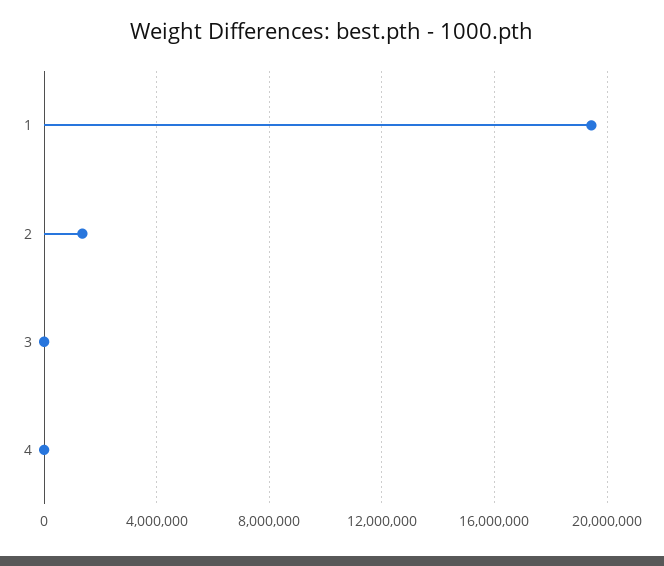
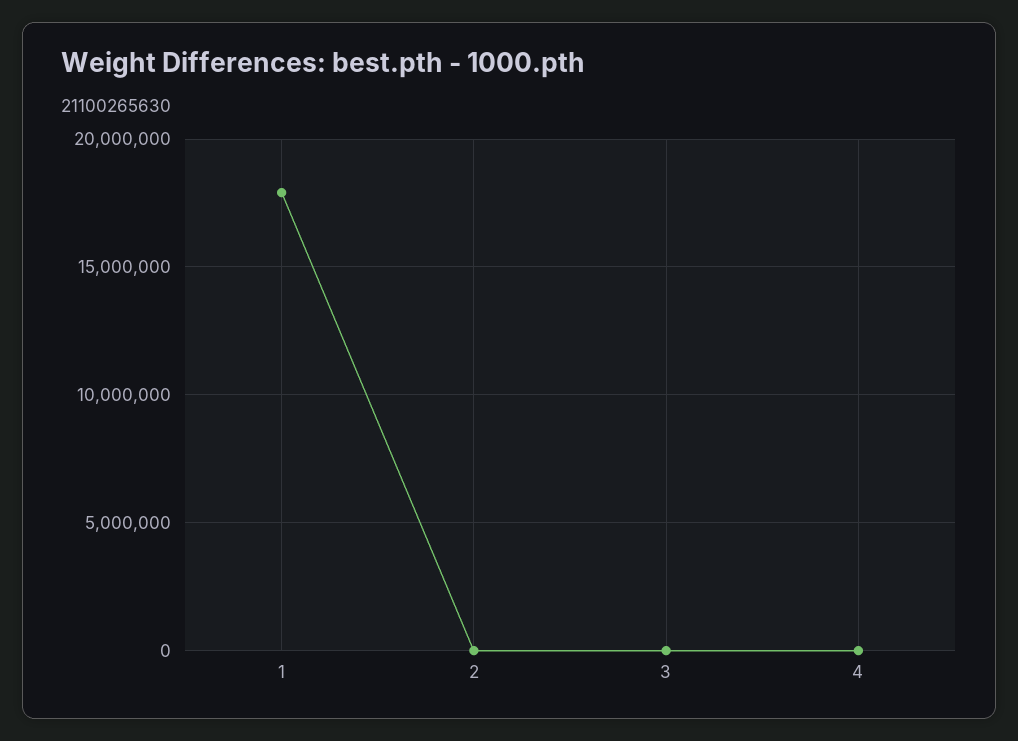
1: 19500000 -> 18000000
2: 1500000 -> 0

